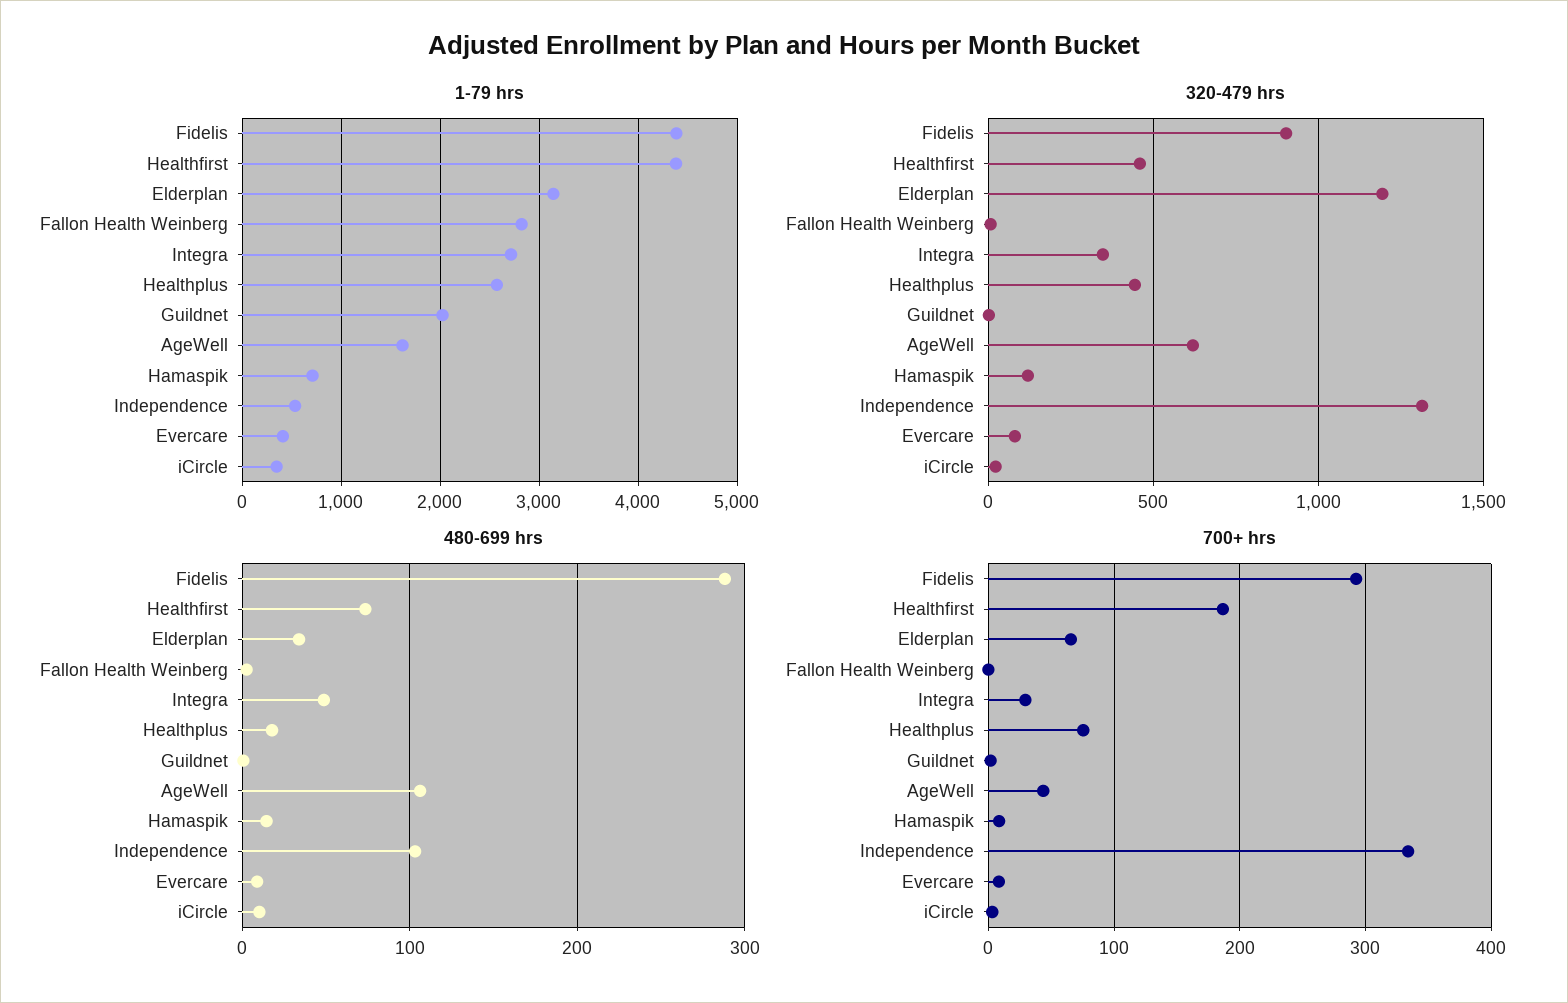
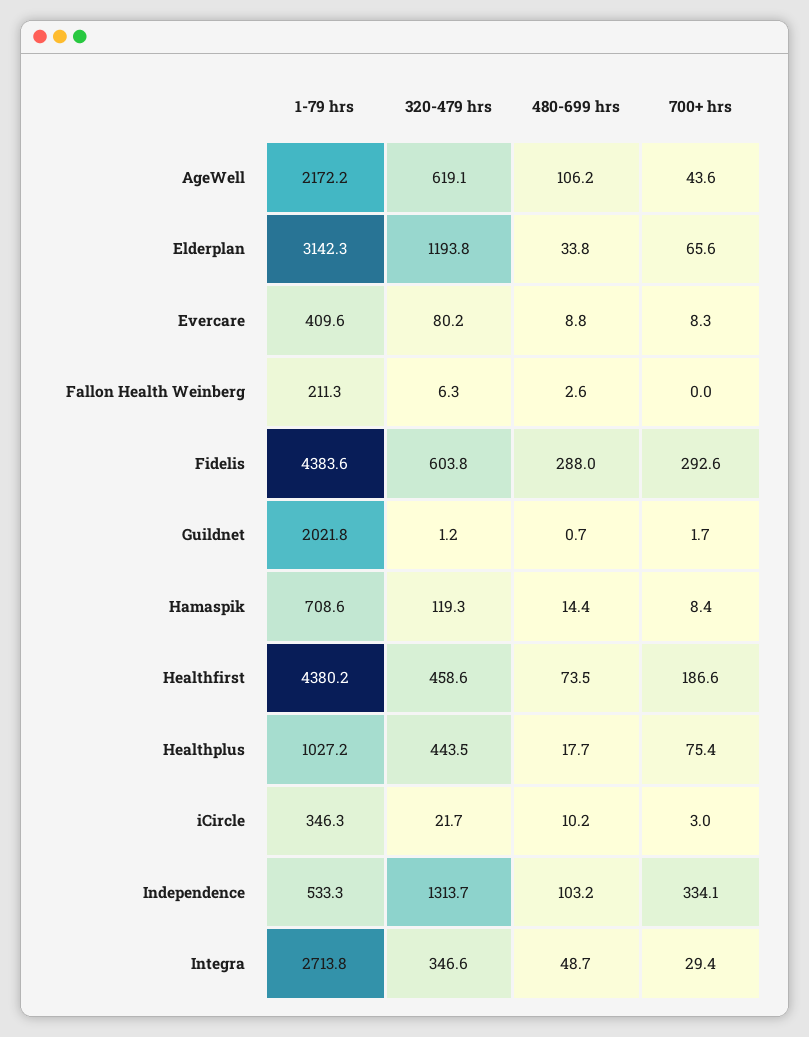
1-79 hrs, Fallon Health Weinberg: 2800 -> 211.3
1-79 hrs, Healthplus: 2600 -> 1027.2
1-79 hrs, AgeWell: 1600 -> 2172.2
320-479 hrs, Fidelis: 900 -> 603.8

